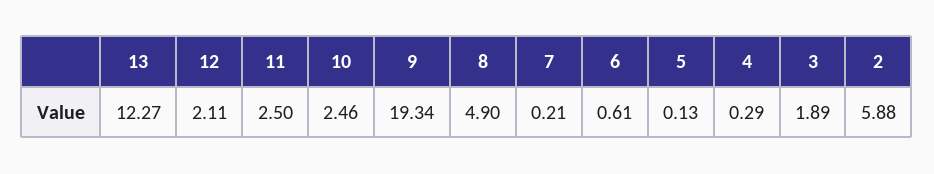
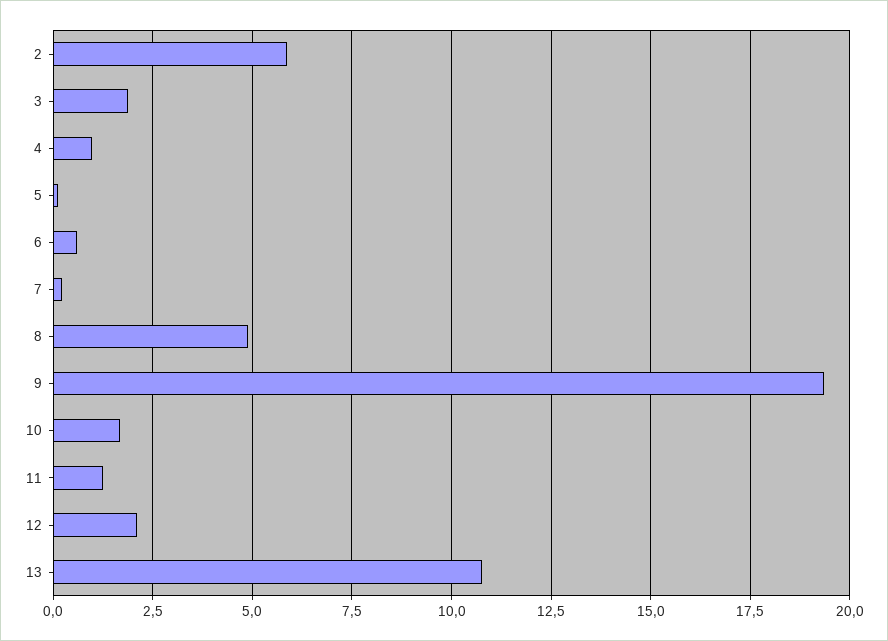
13: 12.27 -> 10.75
11: 2.5 -> 1.25
10: 2.46 -> 1.75
4: 0.29 -> 1

